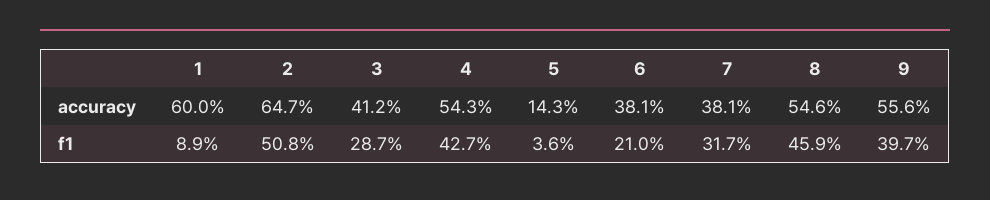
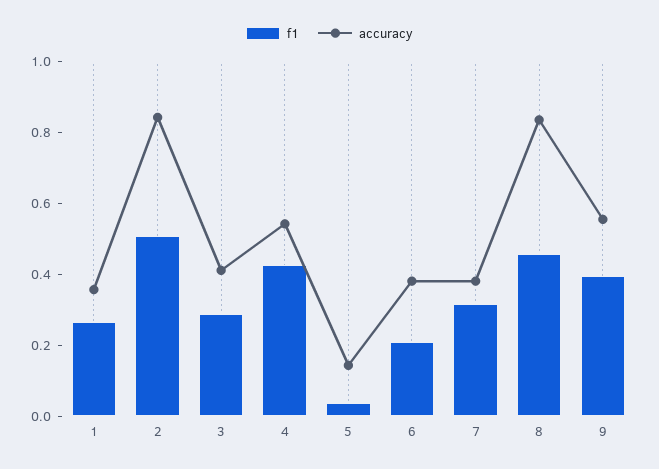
accuracy, 1: 0.6 -> 0.35
accuracy, 2: 0.647 -> 0.85
accuracy, 8: 0.546 -> 0.85
f1, 1: 0.089 -> 0.25

